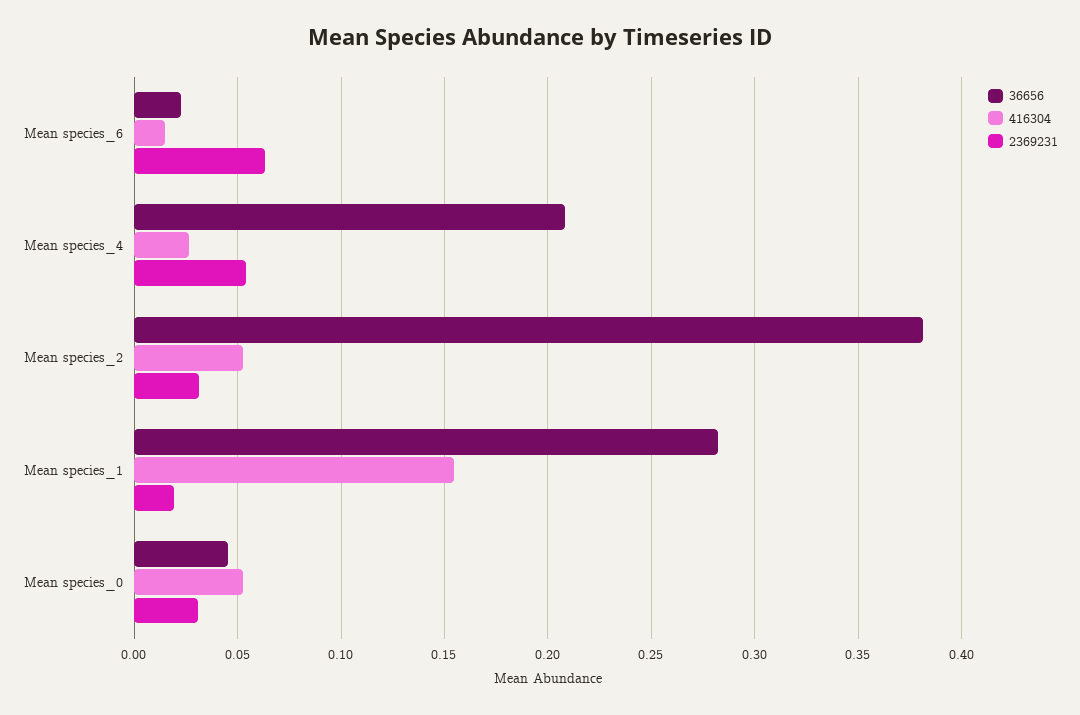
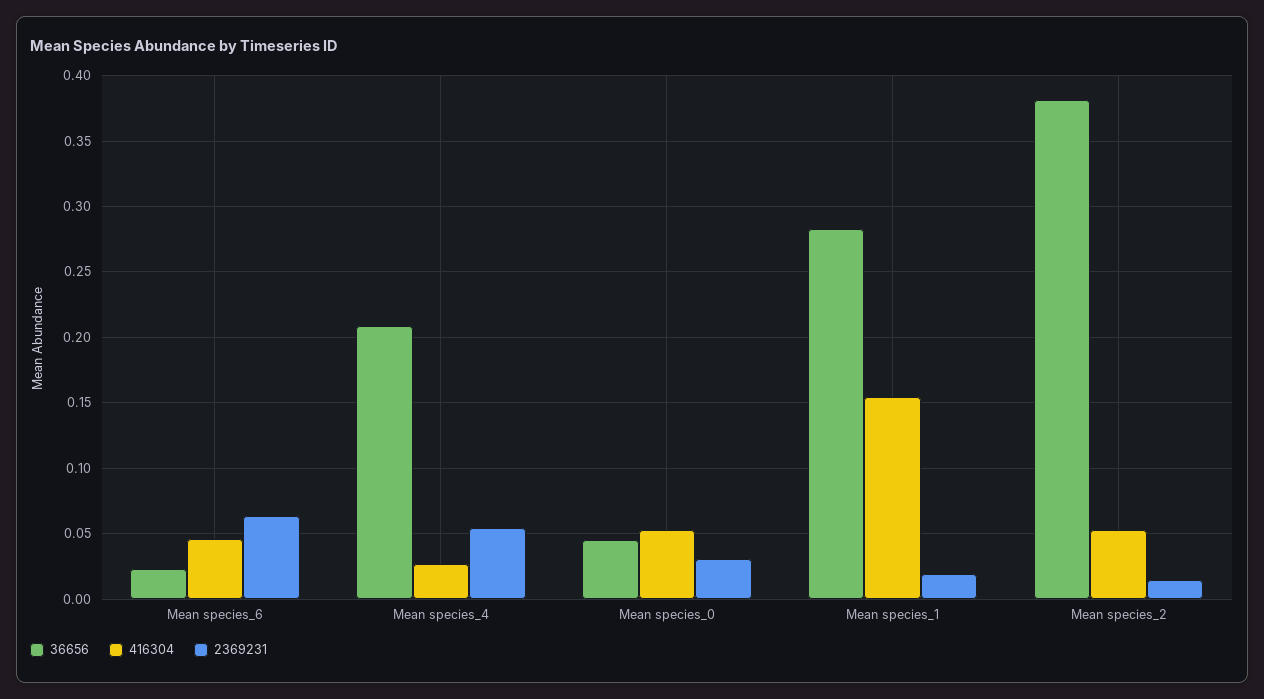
416304, Mean species_6: 0.015 -> 0.045
2369231, Mean species_2: 0.03 -> 0.015

